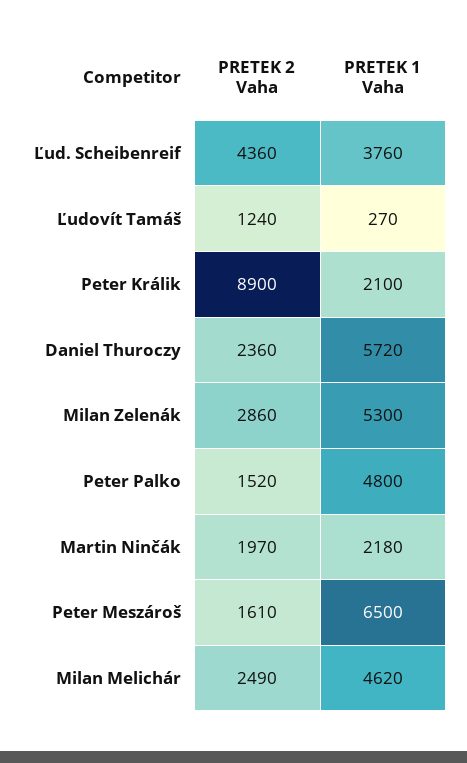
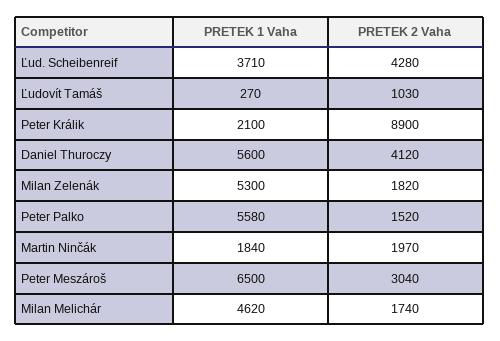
PRETEK 2 Vaha, Ľud. Scheibenreif: 4360 -> 4280
PRETEK 1 Vaha, Ľud. Scheibenreif: 3760 -> 3710
PRETEK 2 Vaha, Ľudovít Tamáš: 1240 -> 1030
PRETEK 2 Vaha, Daniel Thuroczy: 2360 -> 4120
PRETEK 1 Vaha, Daniel Thuroczy: 5720 -> 5600
PRETEK 2 Vaha, Milan Zelenák: 2860 -> 1820
PRETEK 1 Vaha, Peter Palko: 4800 -> 5580
PRETEK 1 Vaha, Martin Ninčák: 2180 -> 1840
PRETEK 2 Vaha, Peter Meszároš: 1610 -> 3040
PRETEK 2 Vaha, Milan Melichár: 2490 -> 1740

